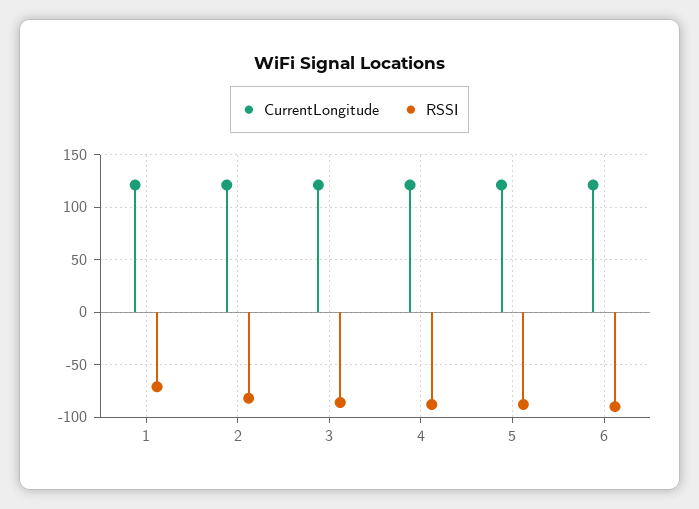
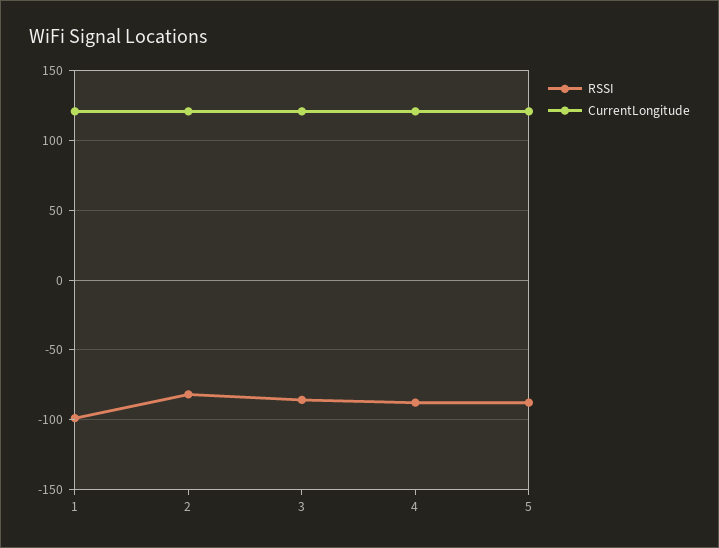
RSSI, 1: -70 -> -100
CurrentLongitude, 6: 120 -> none
RSSI, 6: -90 -> none

